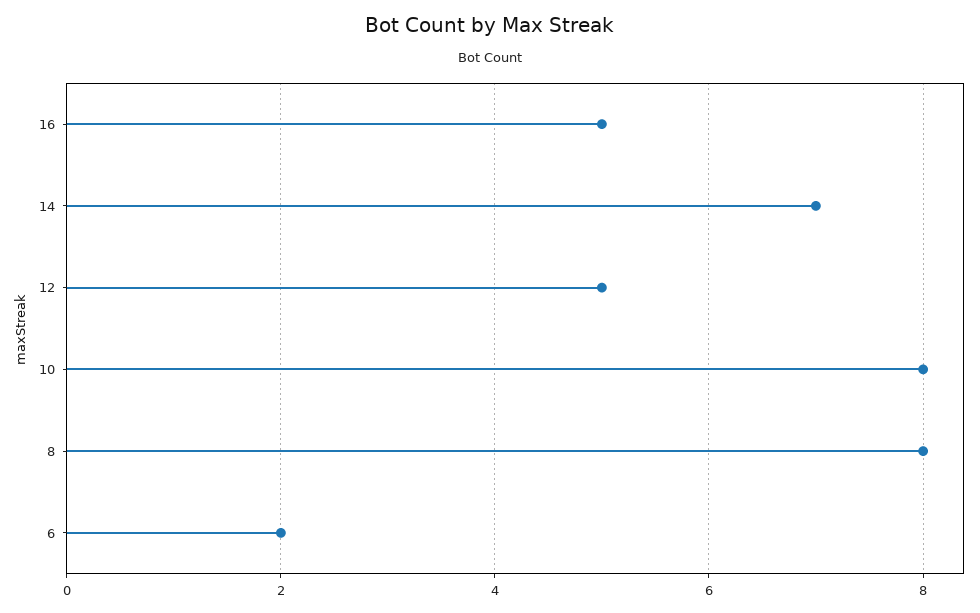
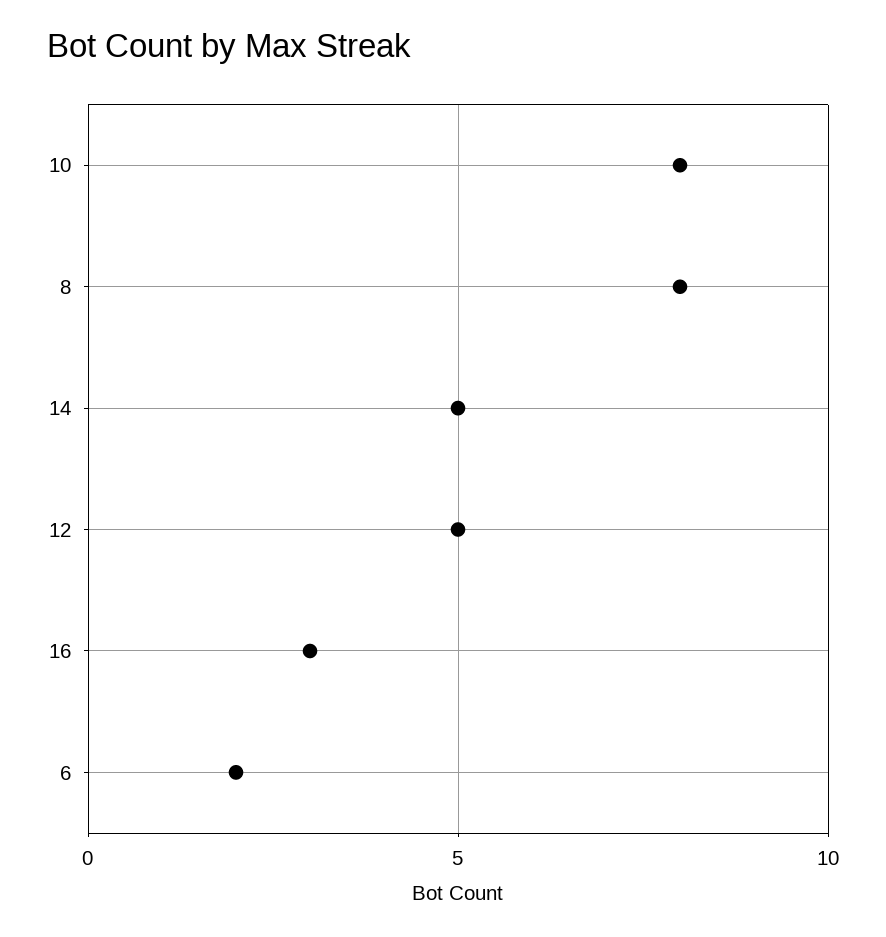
16: 5 -> 3
14: 7 -> 5

